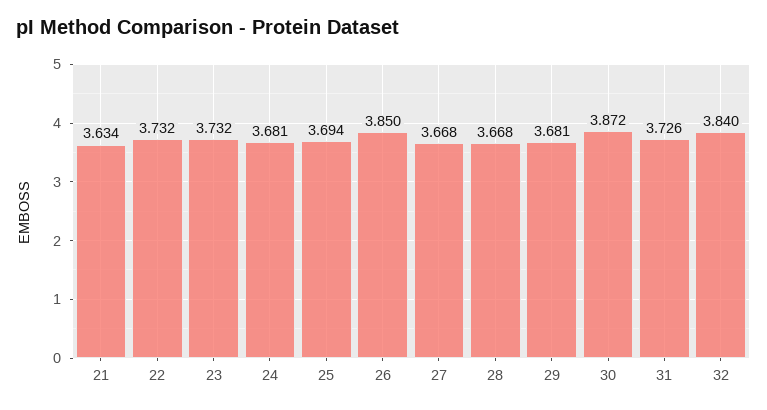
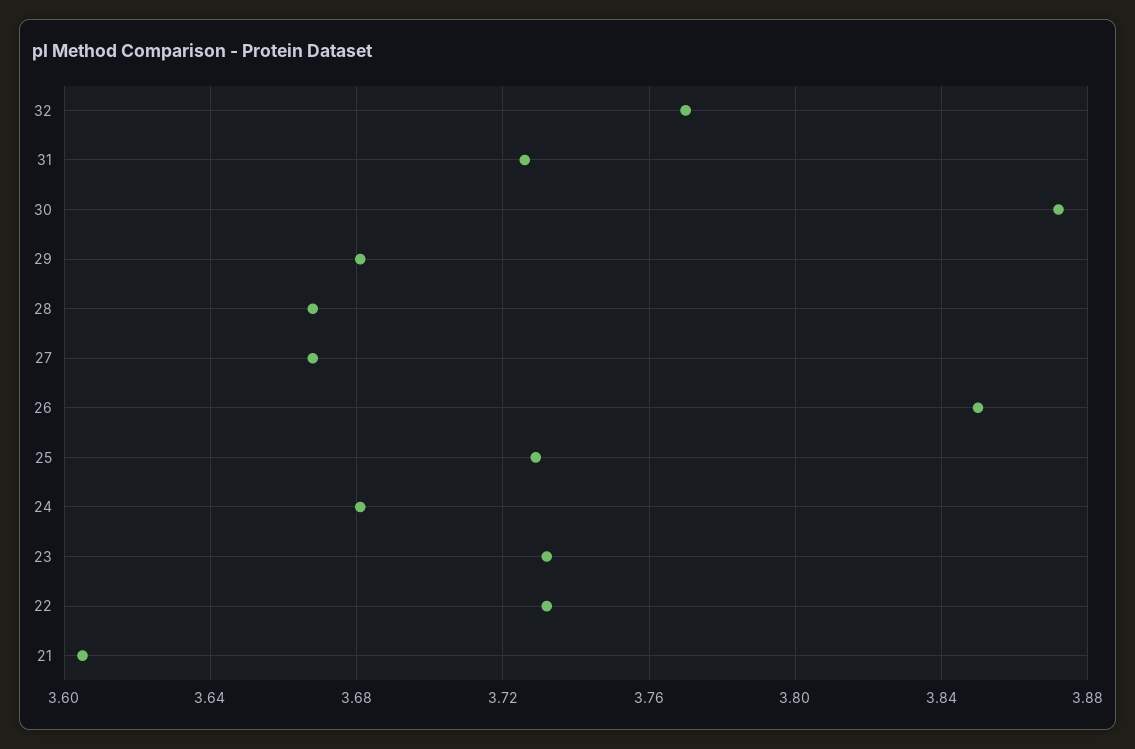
21: 3.634 -> 3.605
25: 3.694 -> 3.73
32: 3.84 -> 3.77

